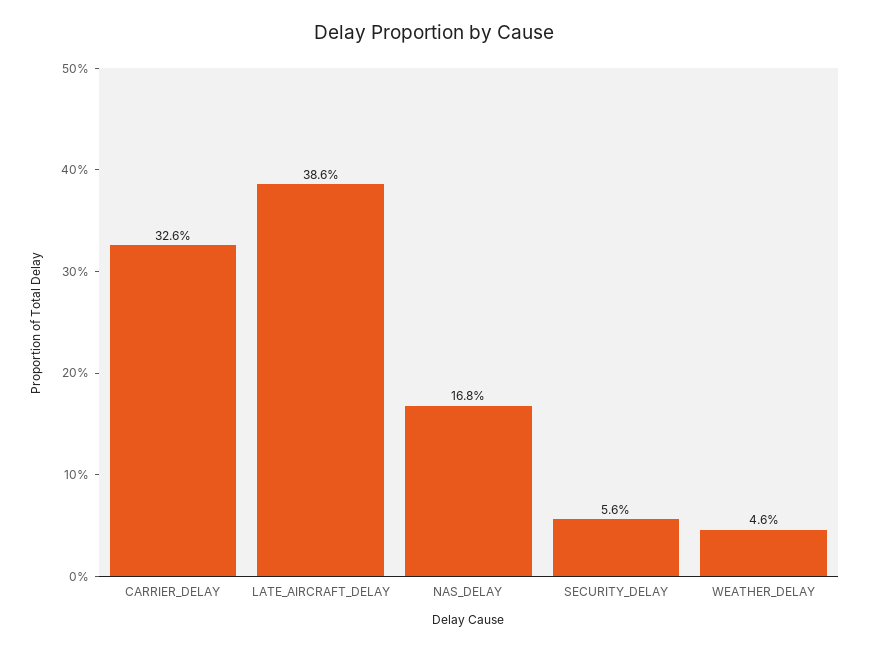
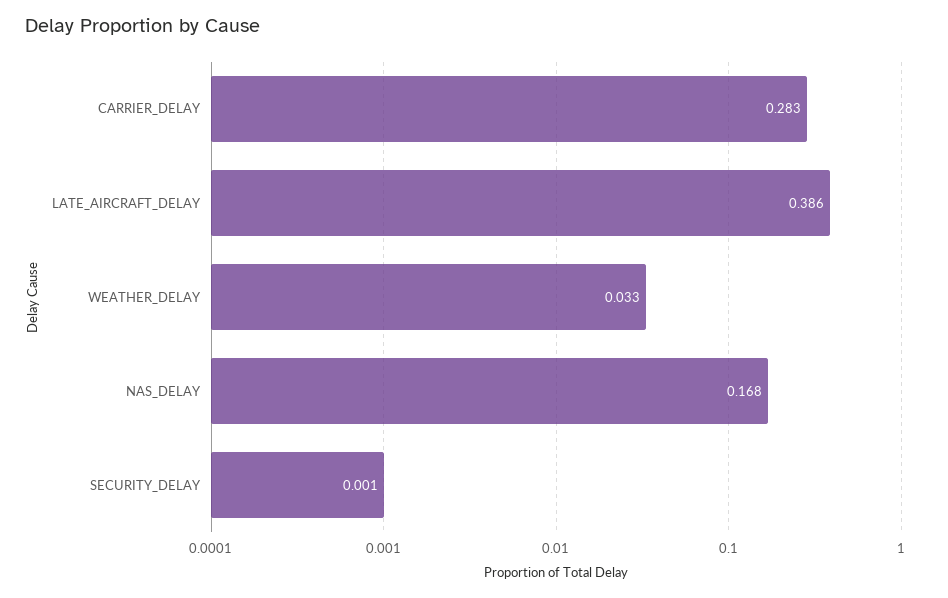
CARRIER_DELAY: 0.326 -> 0.283
SECURITY_DELAY: 0.056 -> 0.001
WEATHER_DELAY: 0.046 -> 0.033

